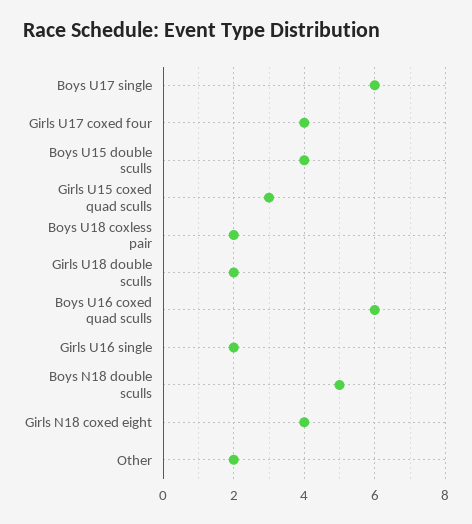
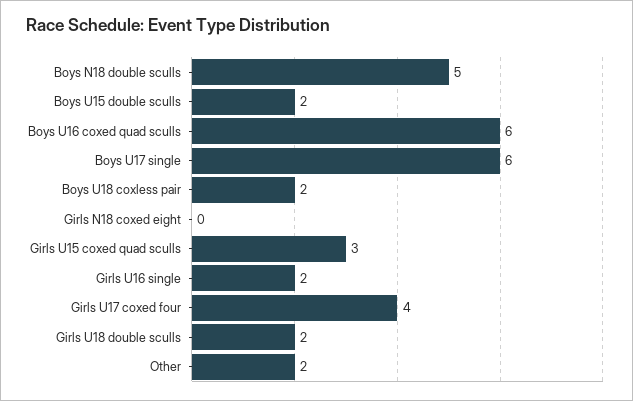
Boys U15 double sculls: 4 -> 2
Girls N18 coxed eight: 4 -> 0

